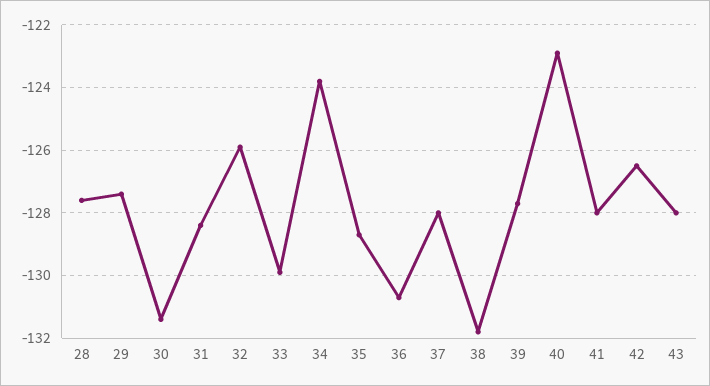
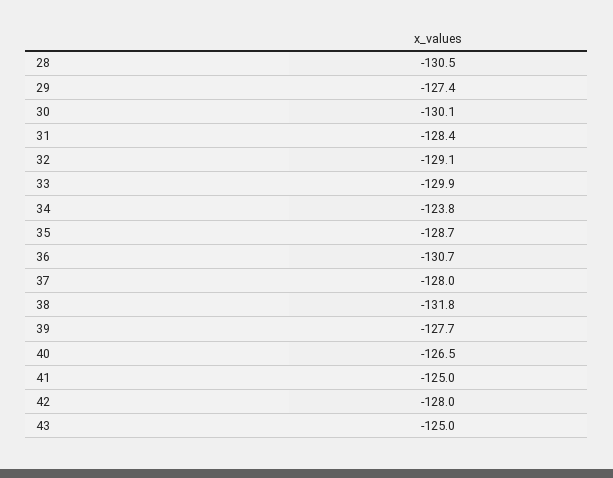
28: -127.5 -> -130.5
30: -131.5 -> -130.1
32: -126 -> -129.1
40: -123 -> -126.5
41: -128 -> -125
42: -126.5 -> -128
43: -128 -> -125

